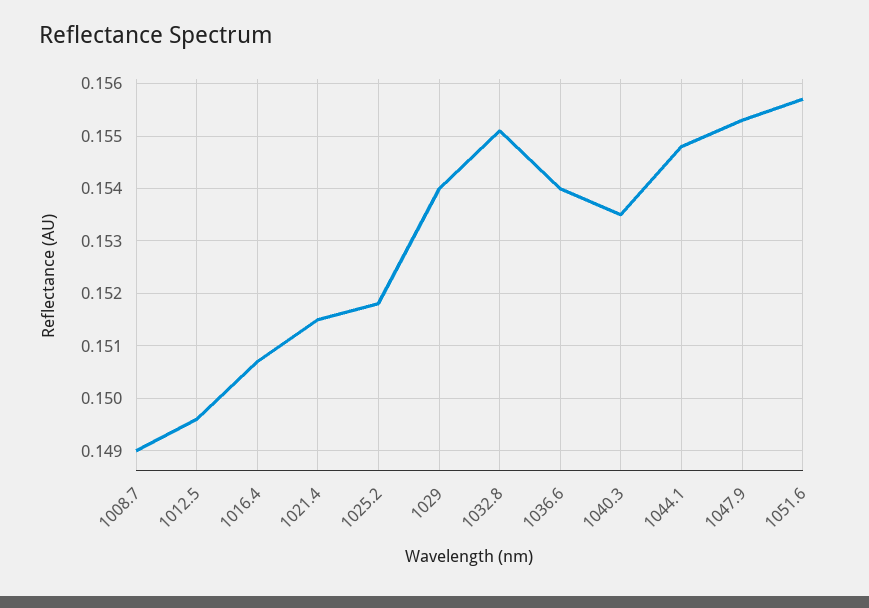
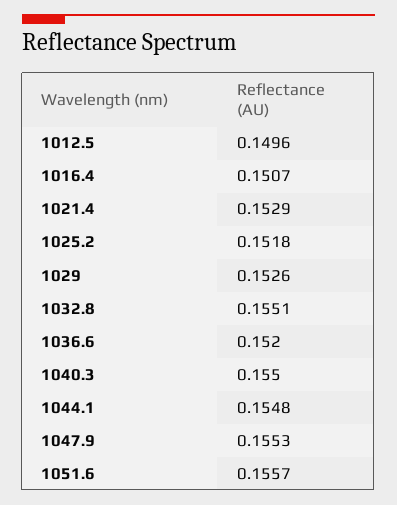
1008.7: 0.149 -> none
1021.4: 0.1515 -> 0.1529
1029: 0.154 -> 0.1526
1036.6: 0.154 -> 0.152
1040.3: 0.1535 -> 0.155

